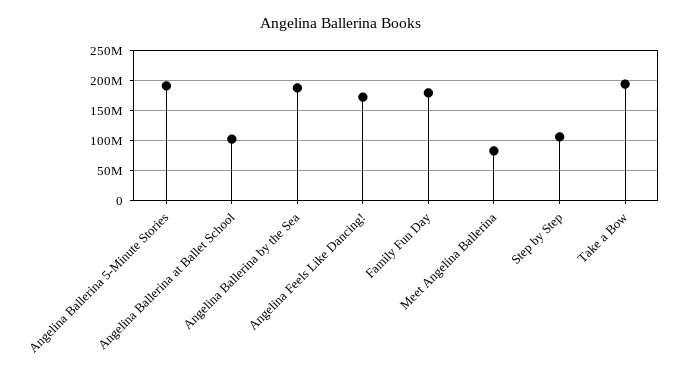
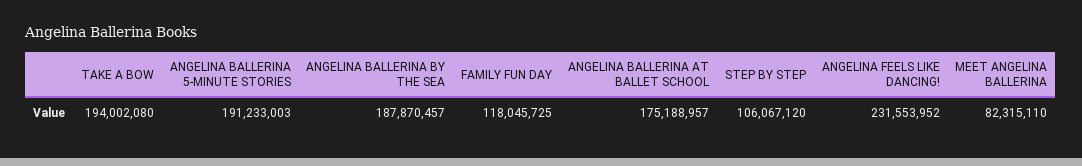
Angelina Ballerina at Ballet School: 100000000 -> 175188957
Angelina Feels Like Dancing!: 175000000 -> 231553952
Family Fun Day: 175000000 -> 118045725

